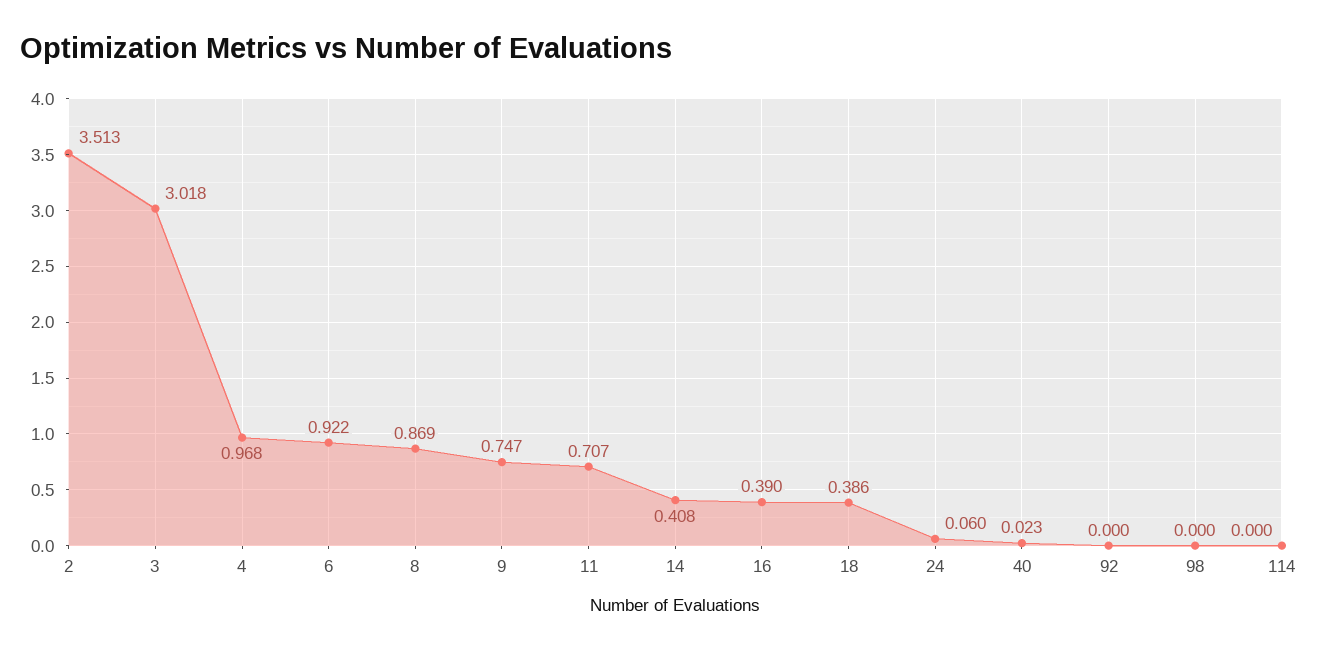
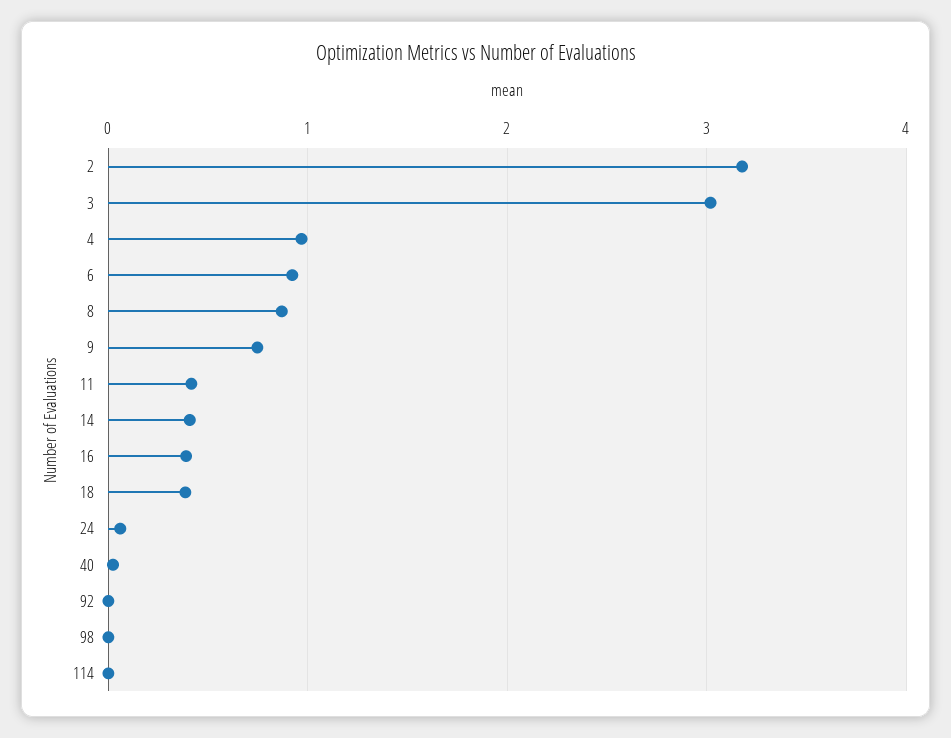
2: 3.513 -> 3.2
11: 0.707 -> 0.4

